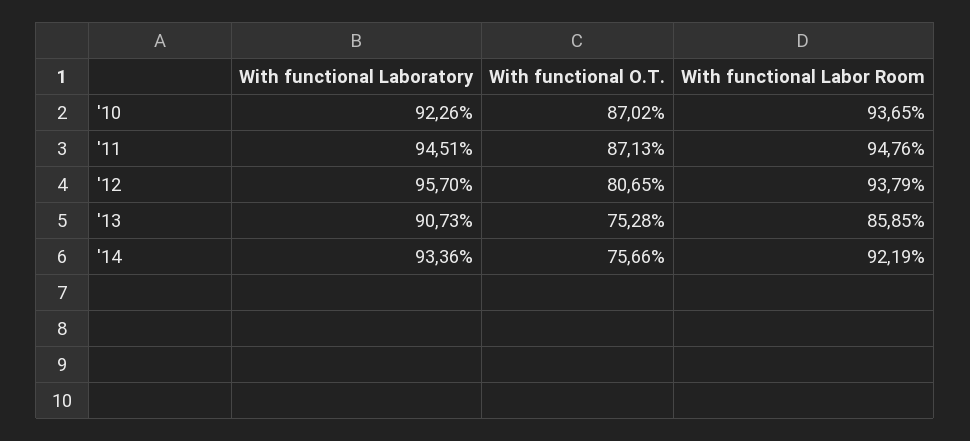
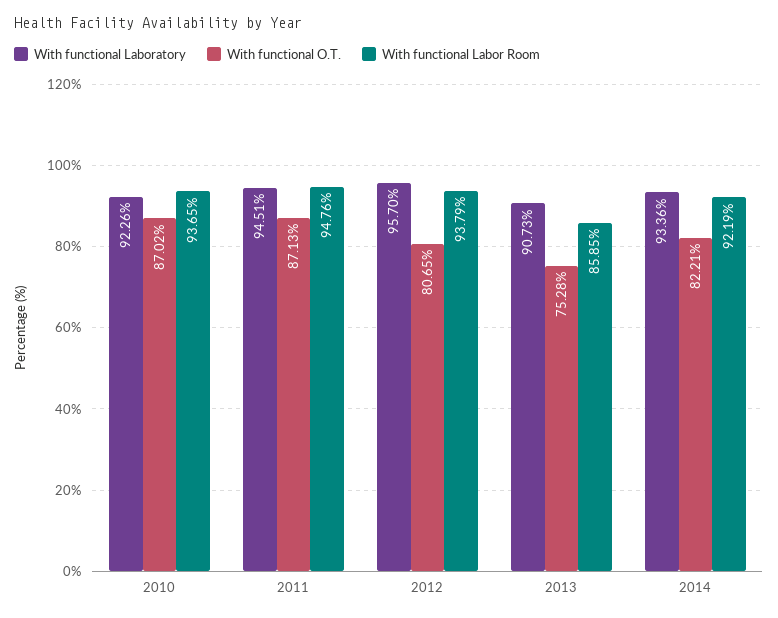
With functional O.T., '14: 75.66 -> 82.21

